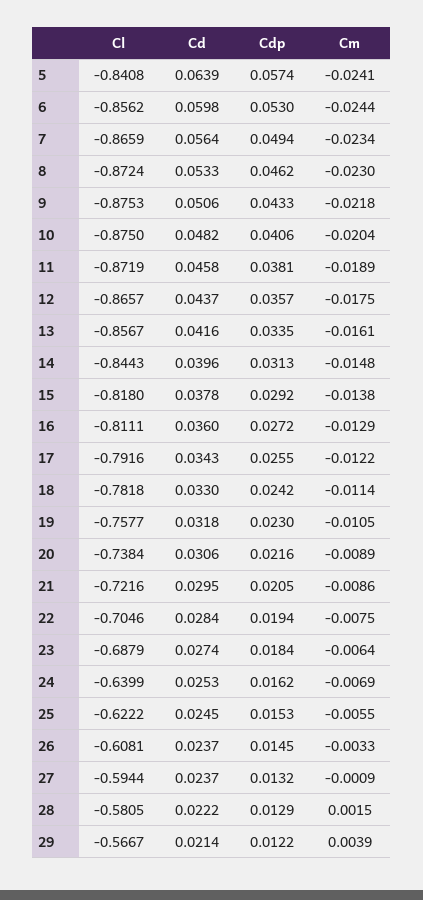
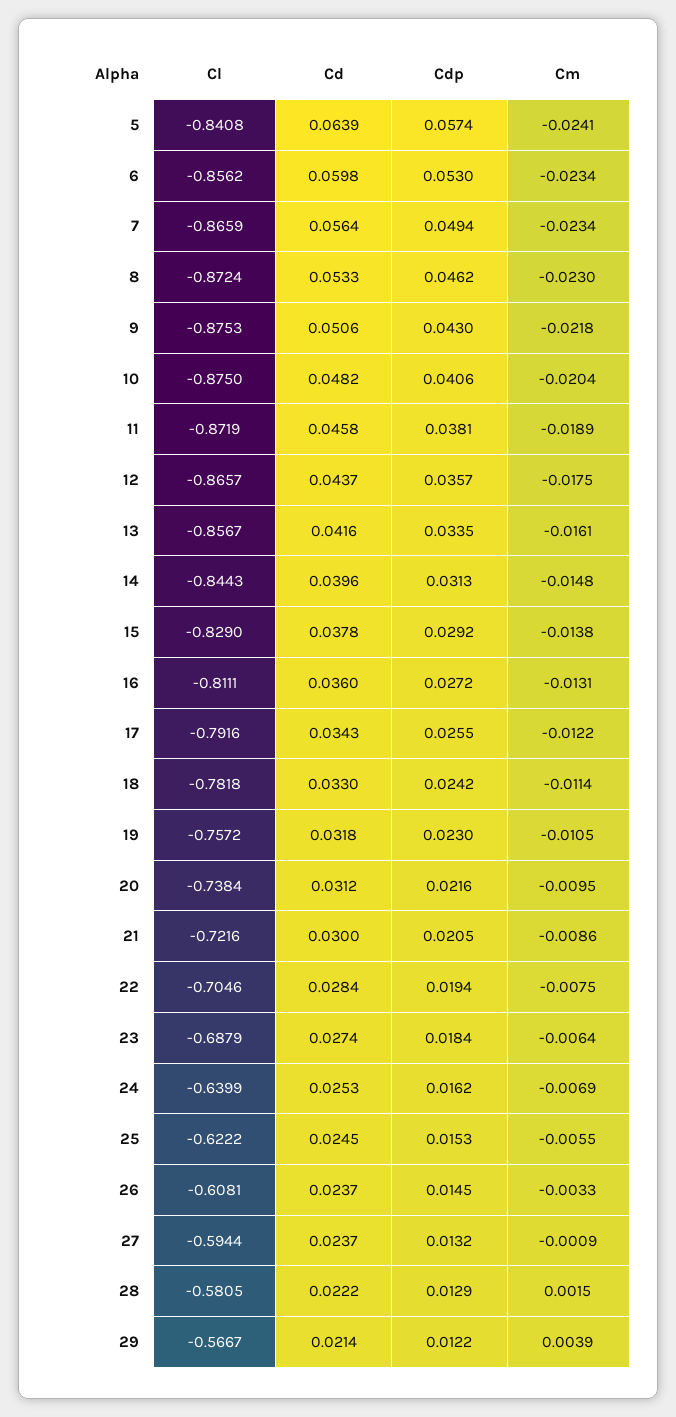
Cm, 6: -0.0244 -> -0.0234
Cdp, 9: 0.0433 -> 0.043
Cl, 15: -0.818 -> -0.829
Cm, 16: -0.0129 -> -0.0131
Cl, 19: -0.7577 -> -0.7572
Cd, 20: 0.0306 -> 0.0312
Cm, 20: -0.0089 -> -0.0095
Cd, 21: 0.0295 -> 0.03

